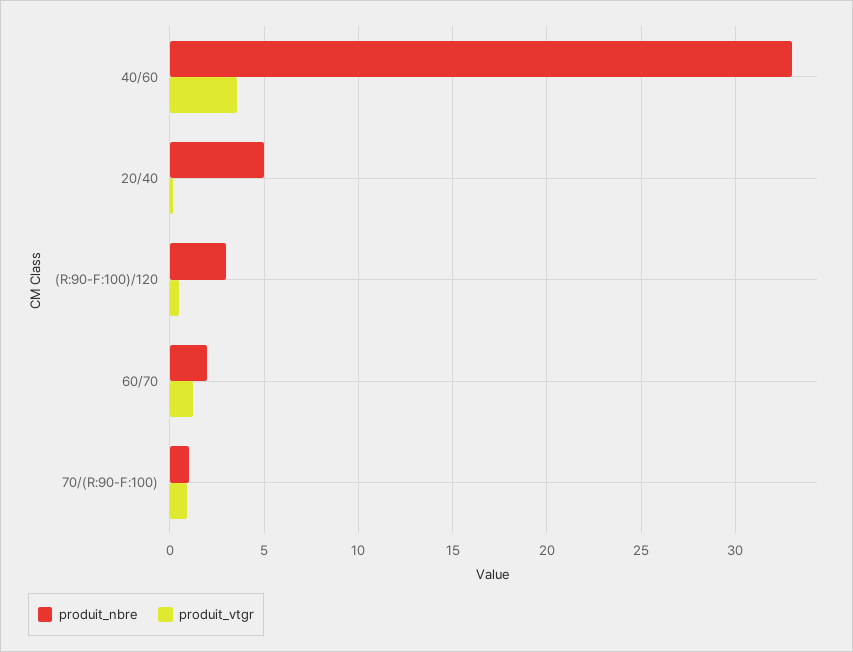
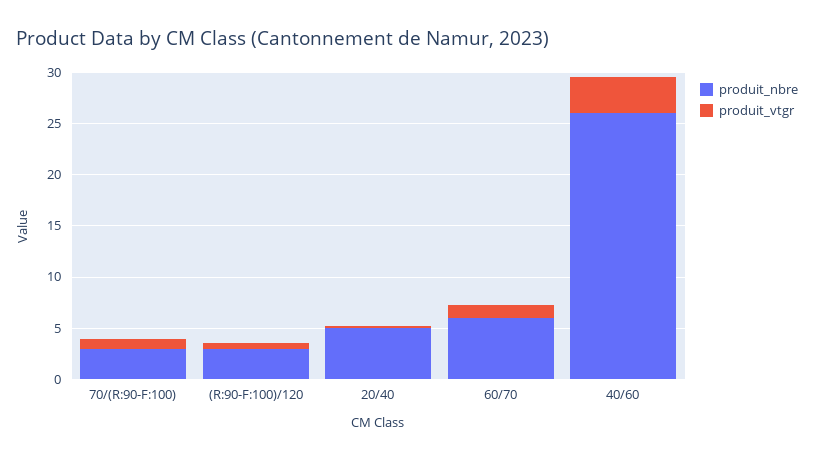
produit_nbre, 40/60: 33 -> 26
produit_nbre, 60/70: 2 -> 6
produit_nbre, 70/(R:90-F:100): 1 -> 3

